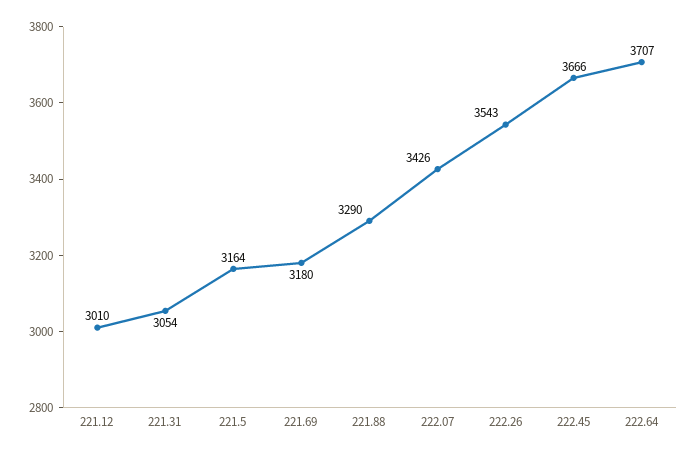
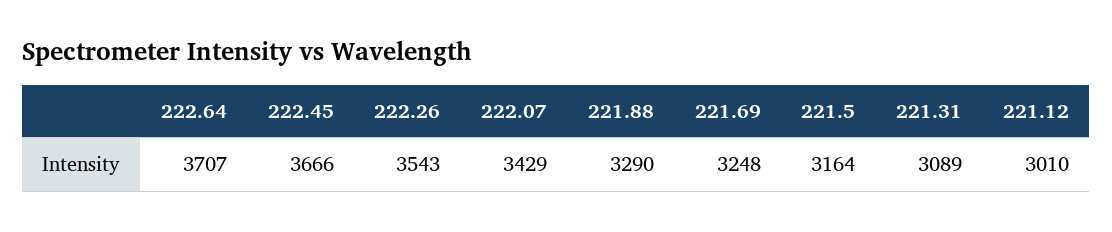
221.31: 3054 -> 3089
221.69: 3180 -> 3248
222.07: 3426 -> 3429

